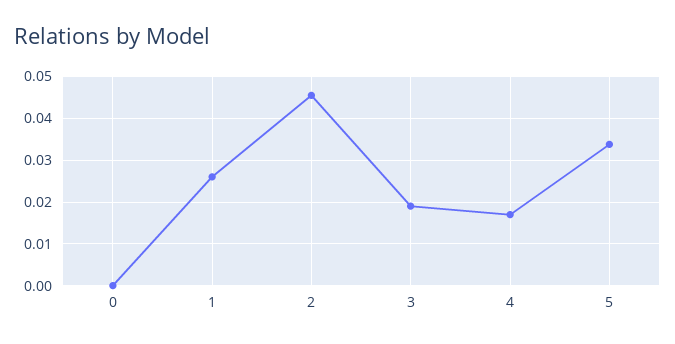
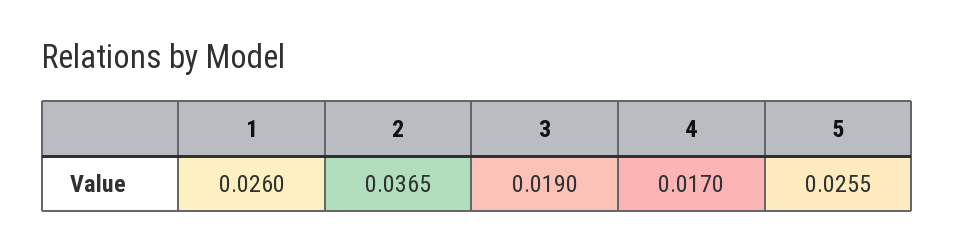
0: 0 -> none
2: 0.046 -> 0.0365
5: 0.034 -> 0.0255

